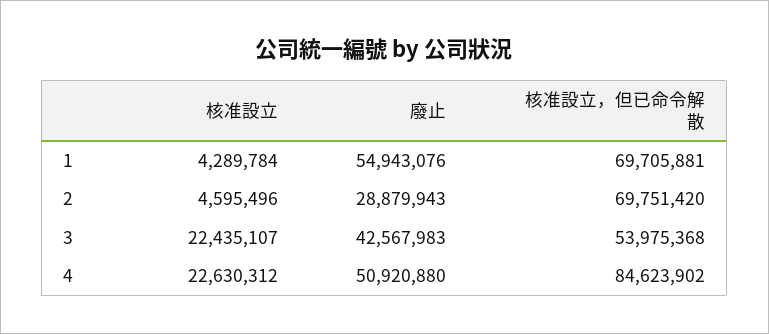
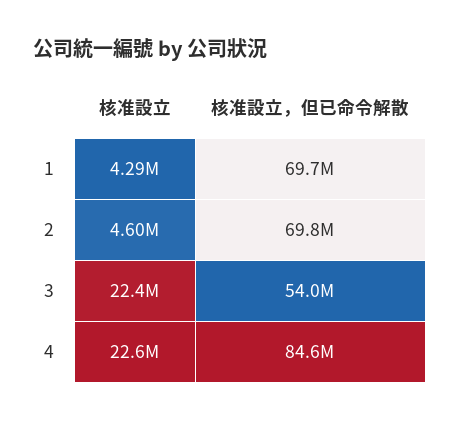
廢止, 1: 54943076 -> none
廢止, 2: 28879943 -> none
廢止, 3: 42567983 -> none
廢止, 4: 50920880 -> none

